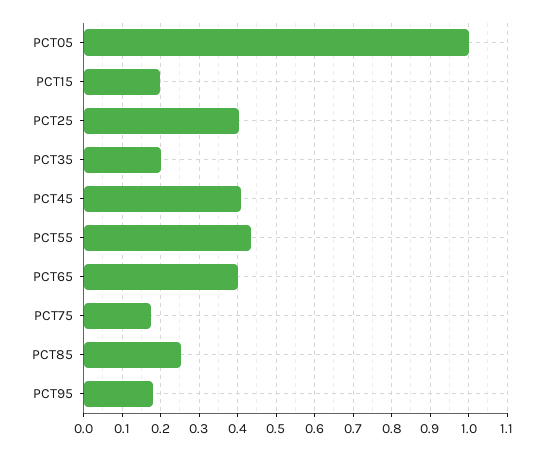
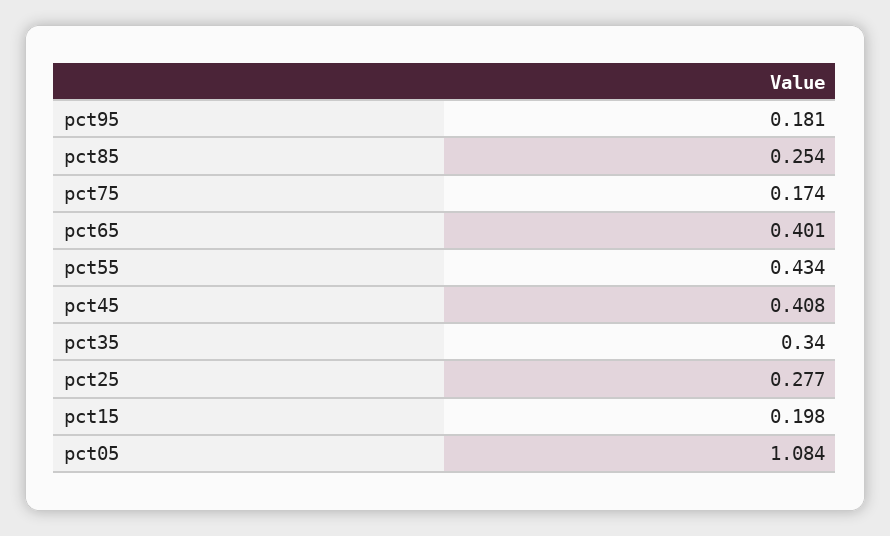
PCT05: 1 -> 1.084
PCT25: 0.4 -> 0.277
PCT35: 0.2 -> 0.34

